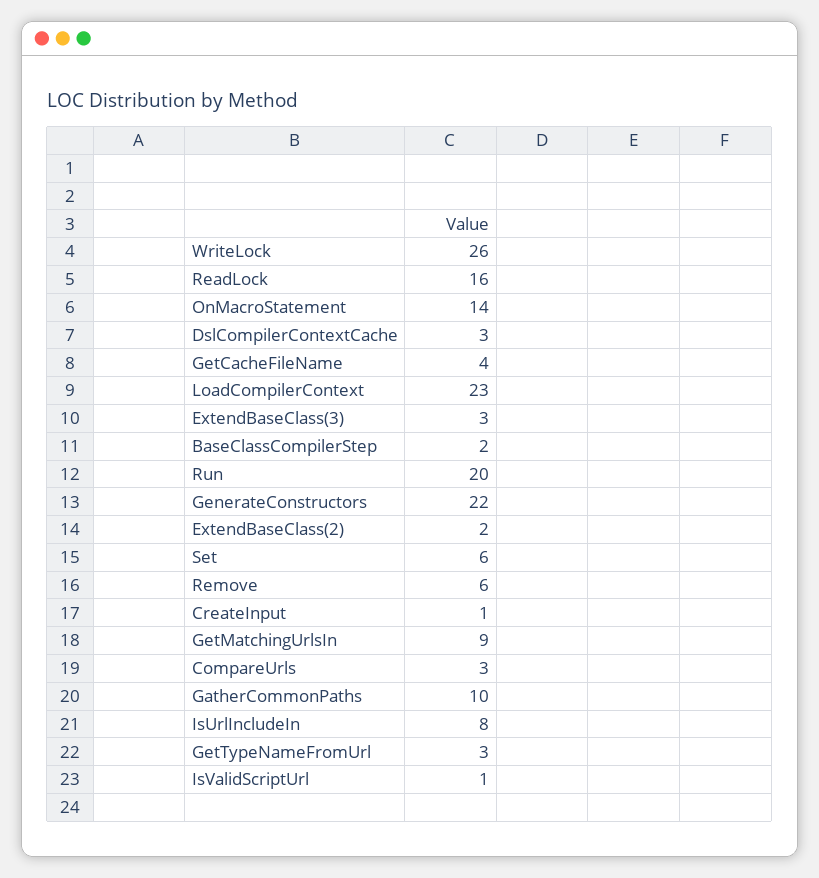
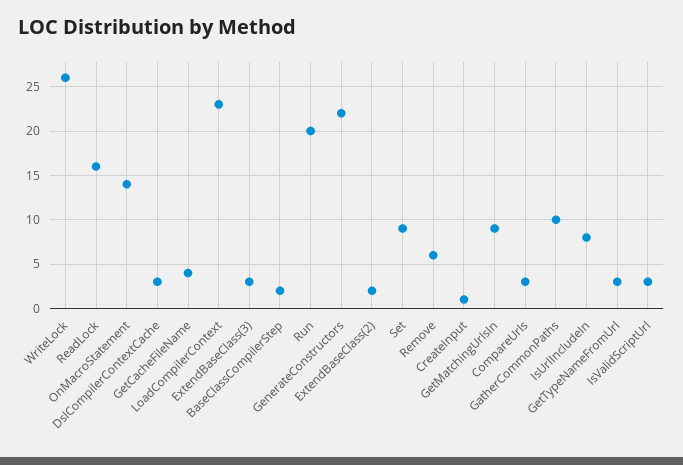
Set: 6 -> 9
IsValidScriptUrl: 1 -> 3

